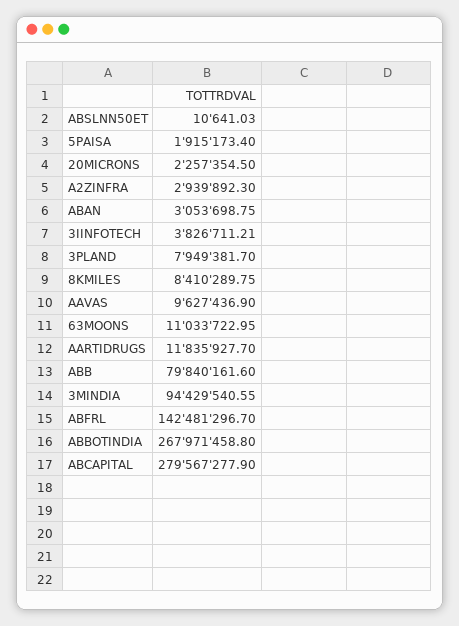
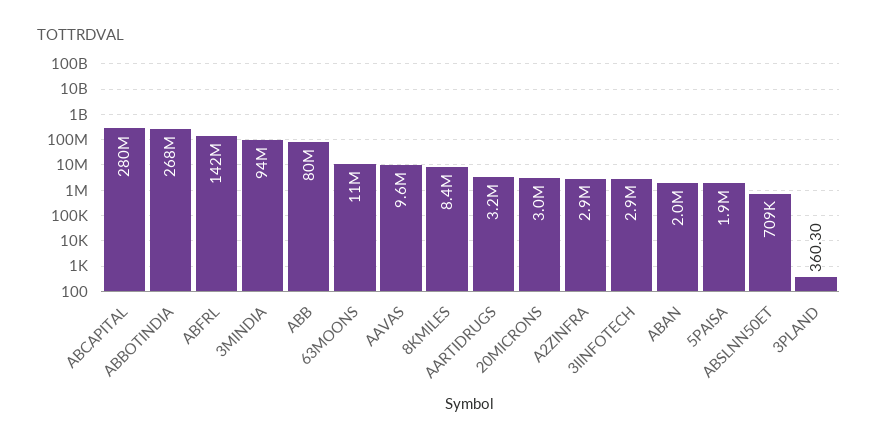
ABSLNN50ET: 10641.03 -> 709000
20MICRONS: 2257354.5 -> 3000000
ABAN: 3053698.75 -> 2000000
3IINFOTECH: 3826711.21 -> 2900000
3PLAND: 7949381.7 -> 360.3
AARTIDRUGS: 11835927.7 -> 3200000

